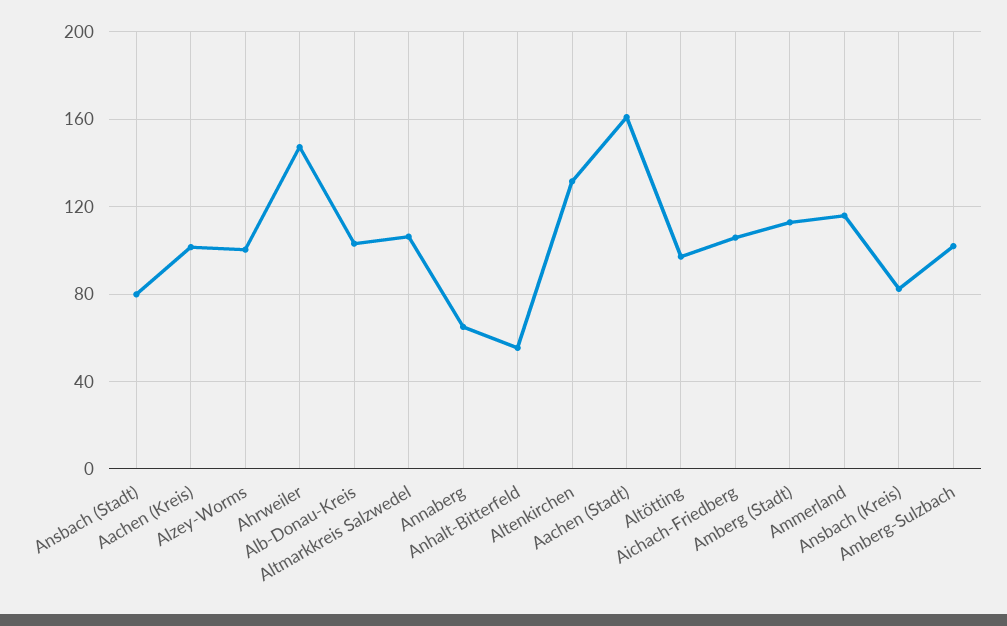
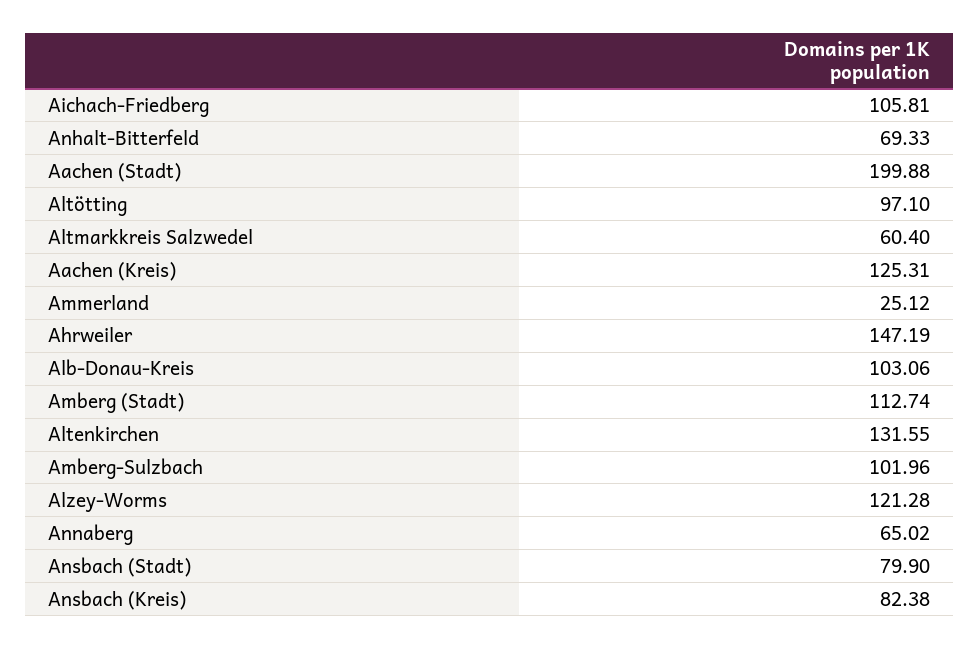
Aachen (Kreis): 100 -> 125.31
Alzey-Worms: 100 -> 121.28
Altmarkkreis Salzwedel: 105 -> 60.4
Anhalt-Bitterfeld: 55 -> 69.33
Aachen (Stadt): 160 -> 199.88
Ammerland: 115 -> 25.12

